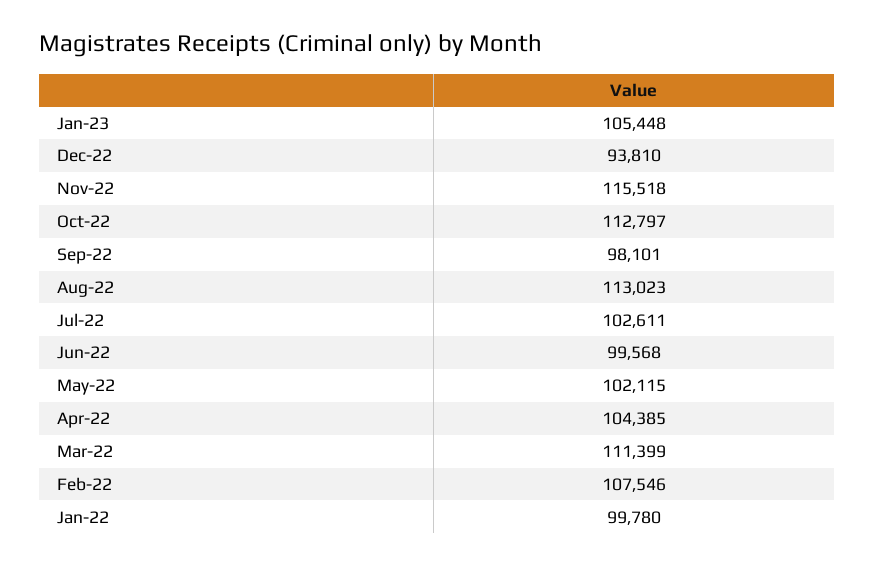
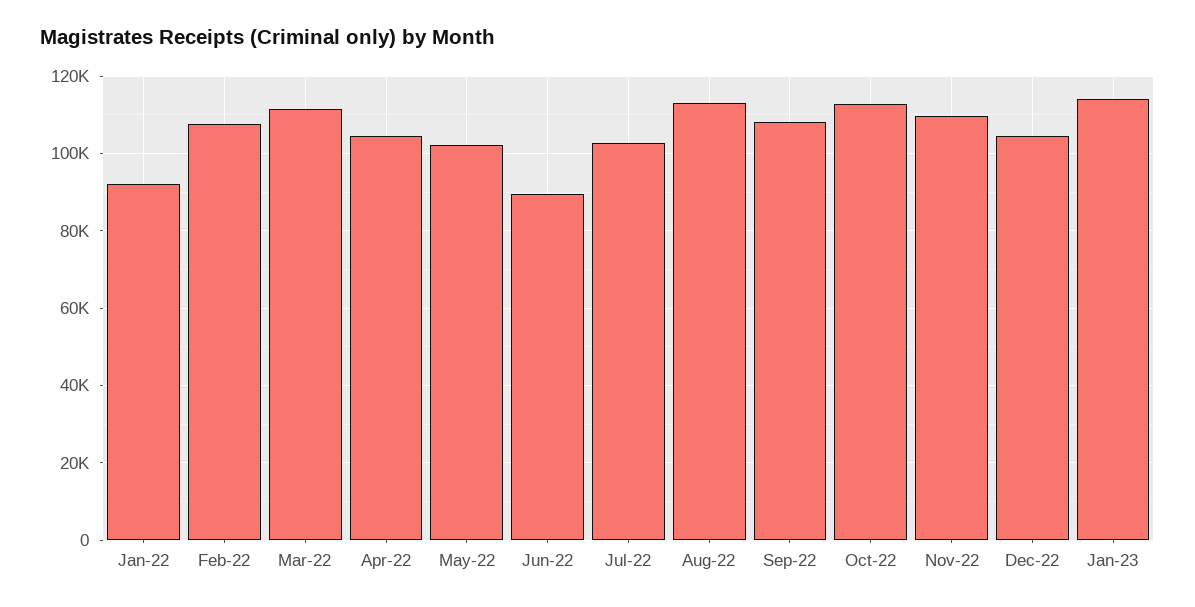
Jan-23: 105448 -> 114000
Dec-22: 93810 -> 104000
Nov-22: 115518 -> 110000
Sep-22: 98101 -> 108000
Jun-22: 99568 -> 90000
Jan-22: 99780 -> 92000

